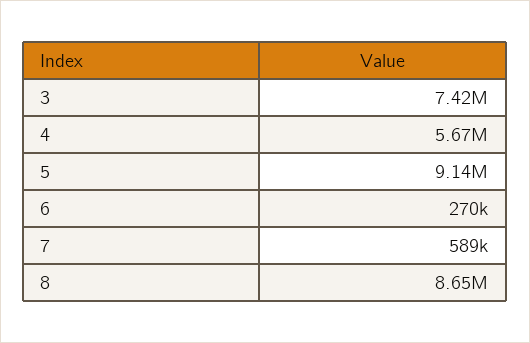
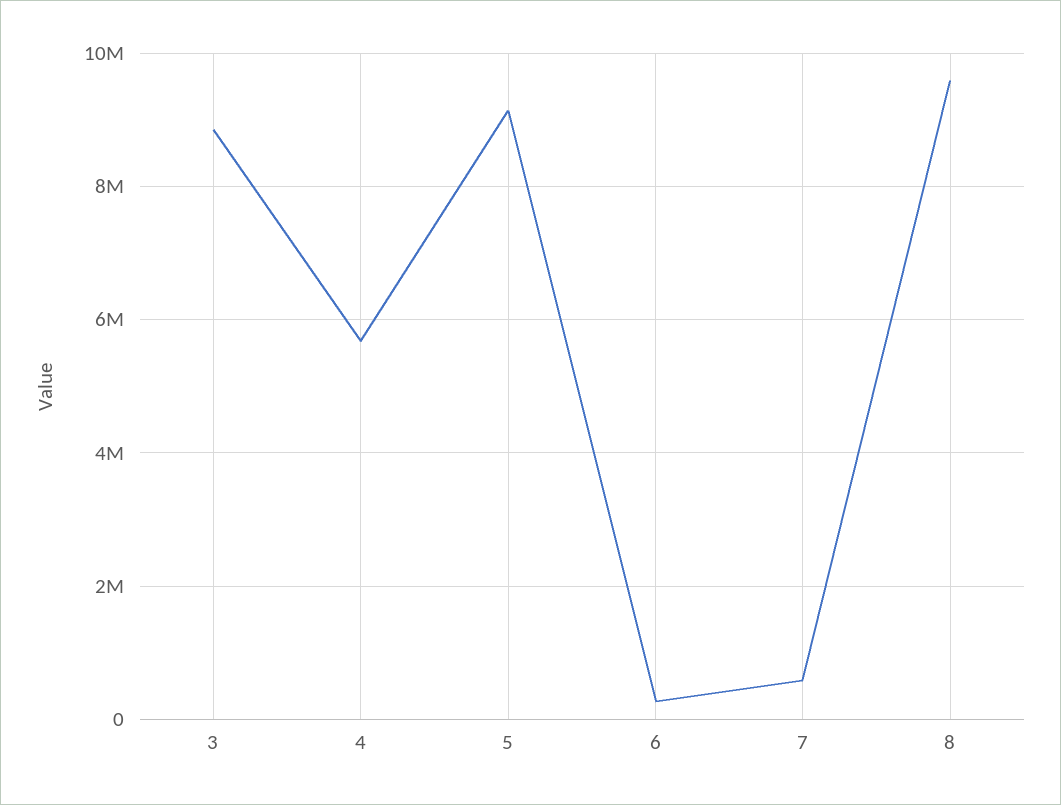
3: 7420000 -> 8800000
8: 8650000 -> 9600000

